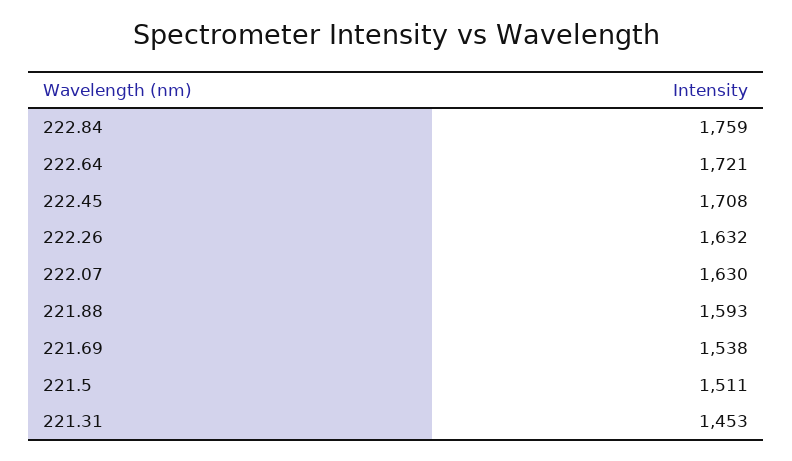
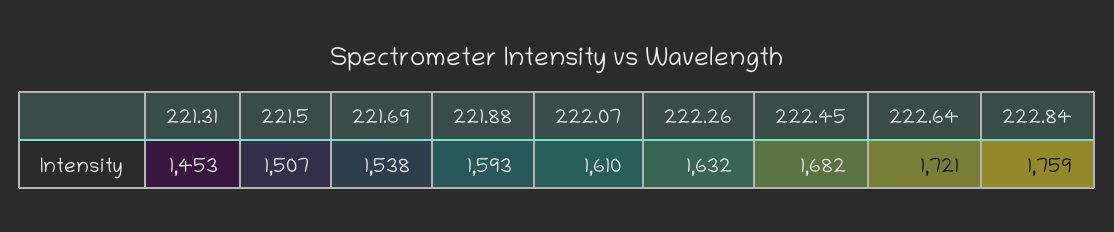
222.45: 1708 -> 1682
222.07: 1630 -> 1610
221.5: 1511 -> 1507

